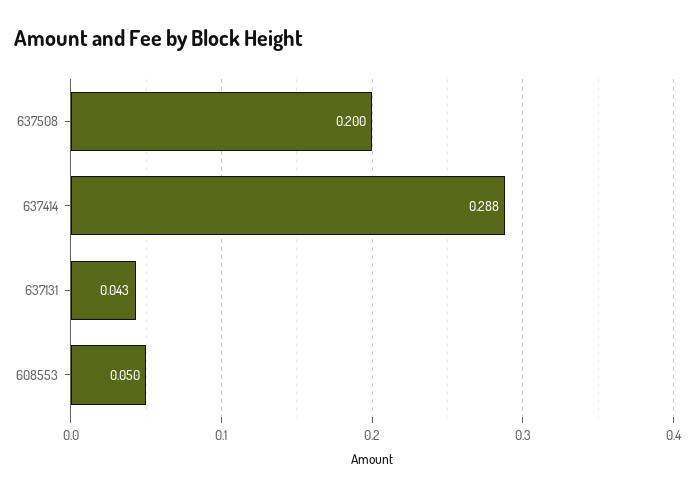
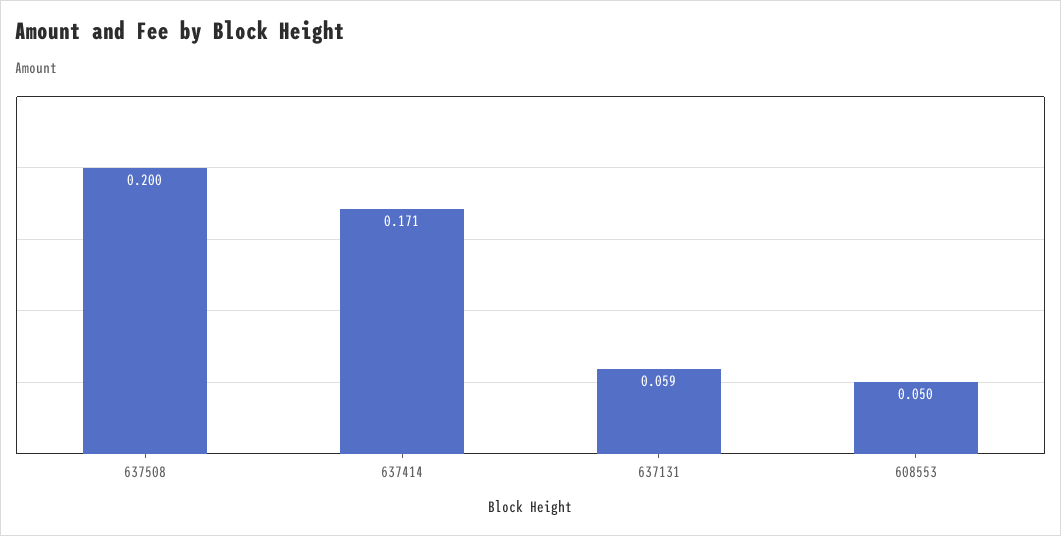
637414: 0.288 -> 0.171
637131: 0.043 -> 0.059

